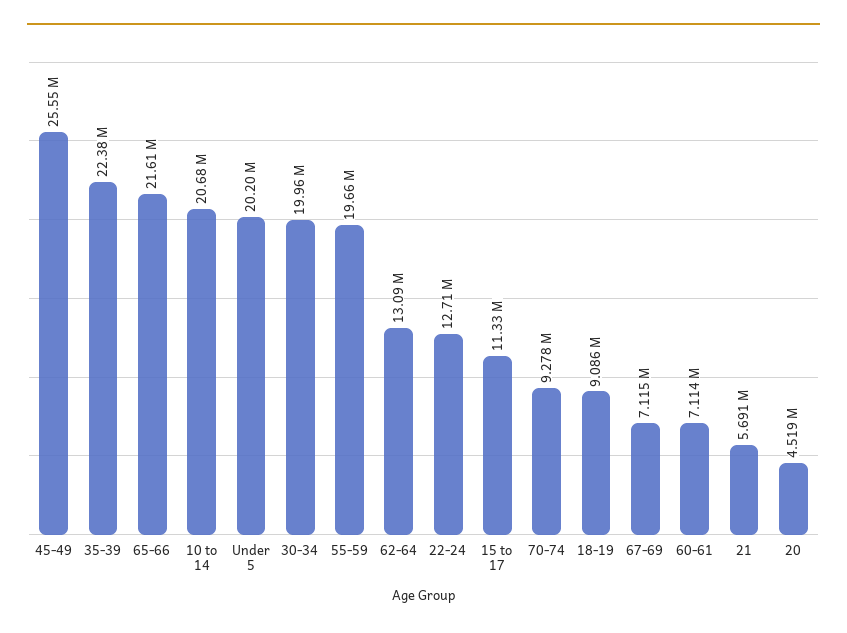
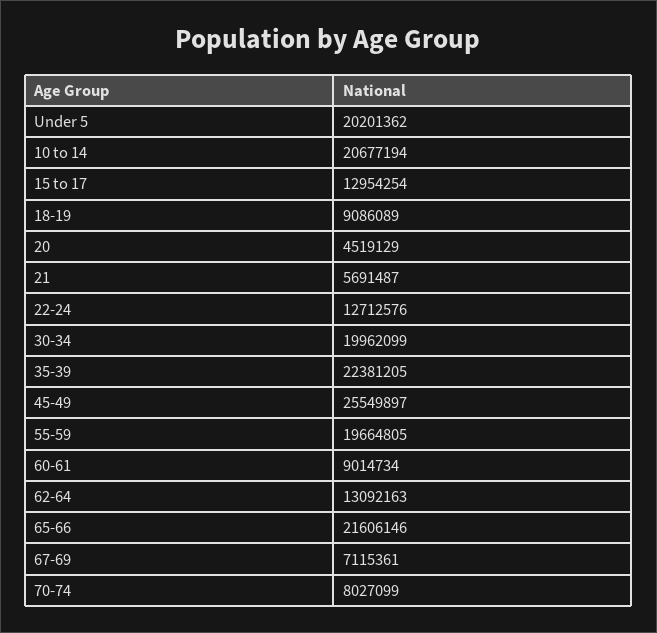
15 to 17: 11330000 -> 12954254
70-74: 9278000 -> 8027099
60-61: 7114000 -> 9014734

